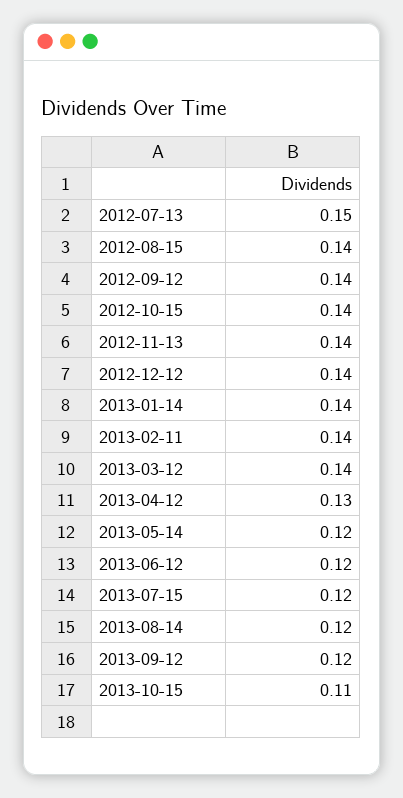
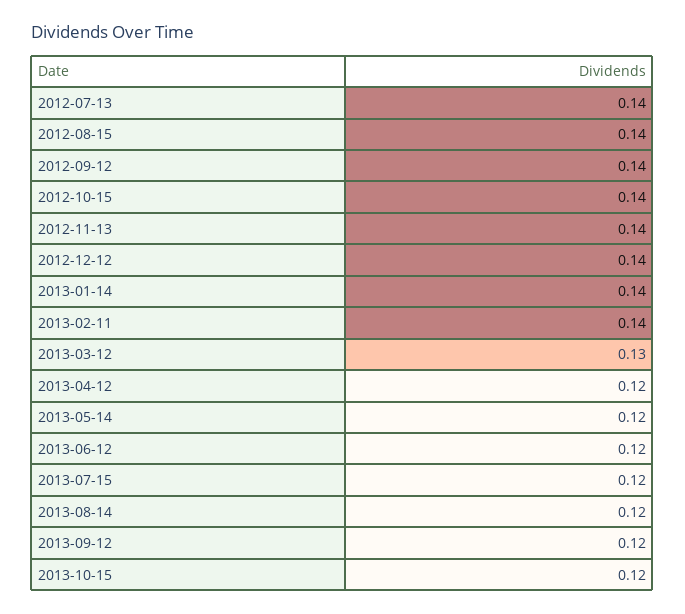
2012-07-13: 0.15 -> 0.14
2013-03-12: 0.14 -> 0.13
2013-04-12: 0.13 -> 0.12
2013-10-15: 0.11 -> 0.12

